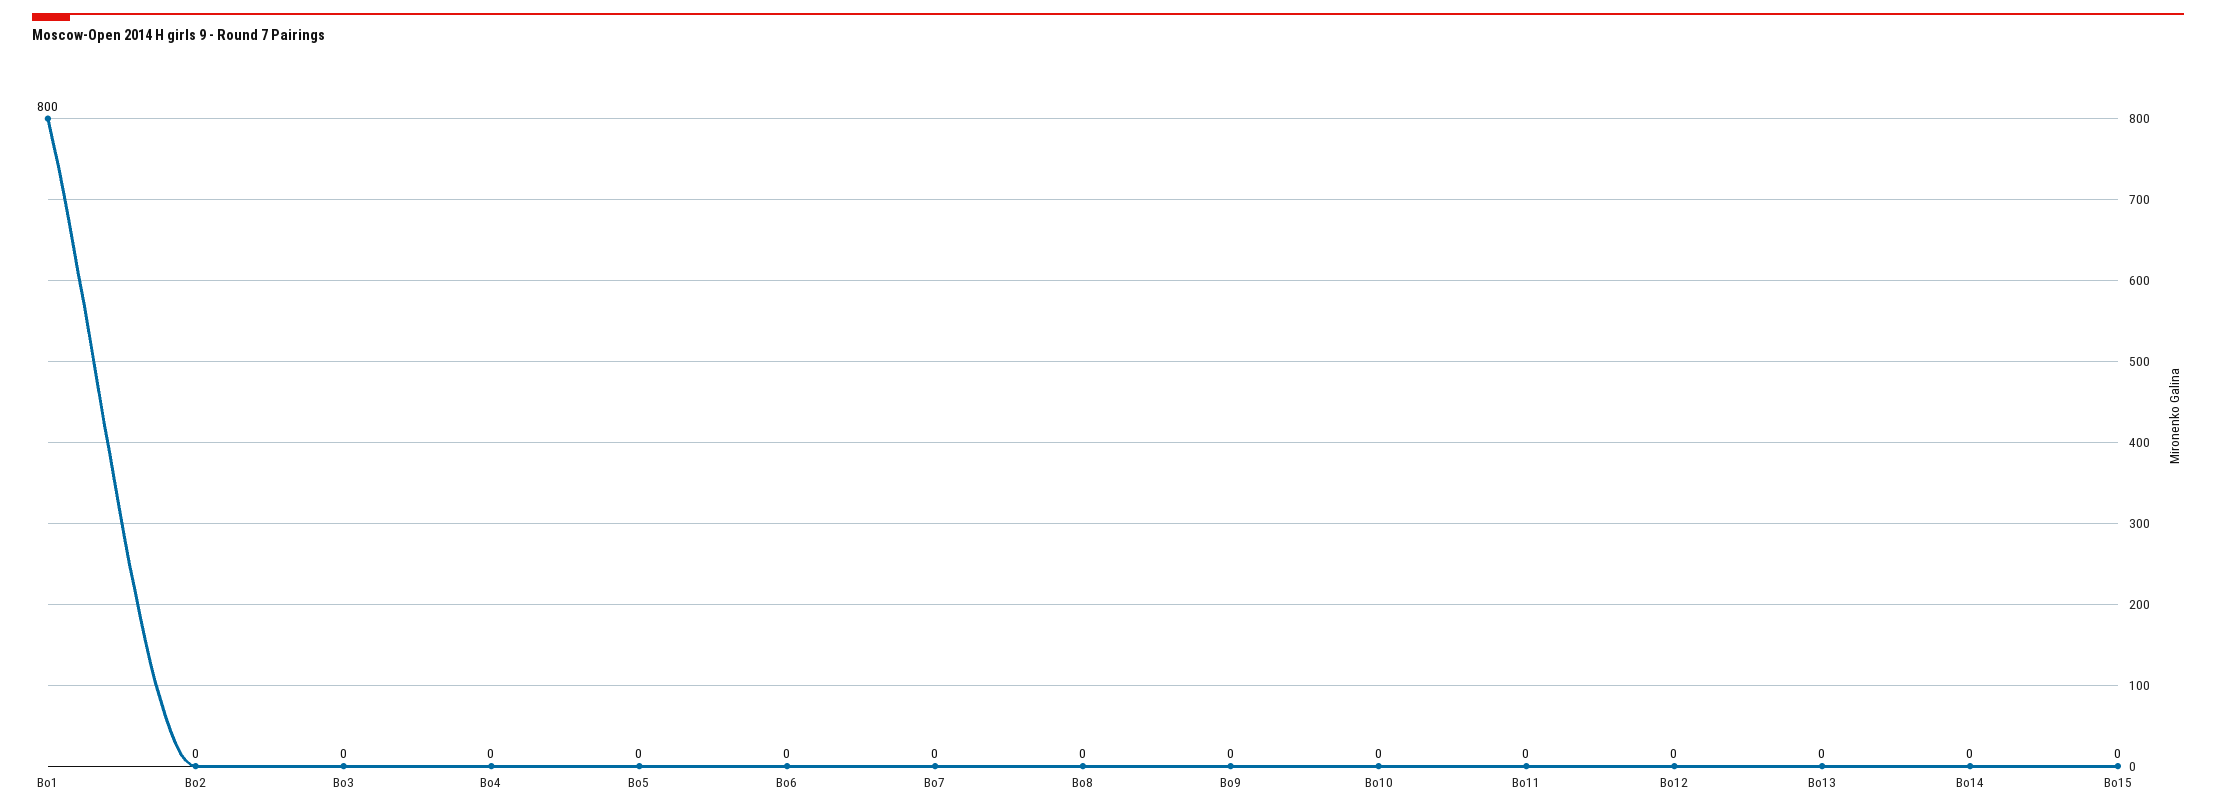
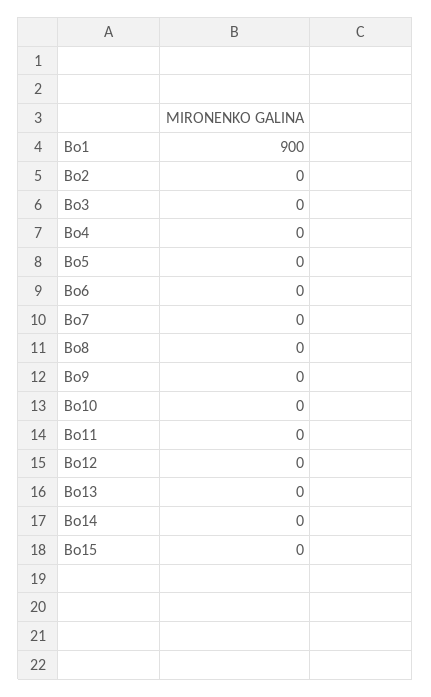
Bo1: 800 -> 900

